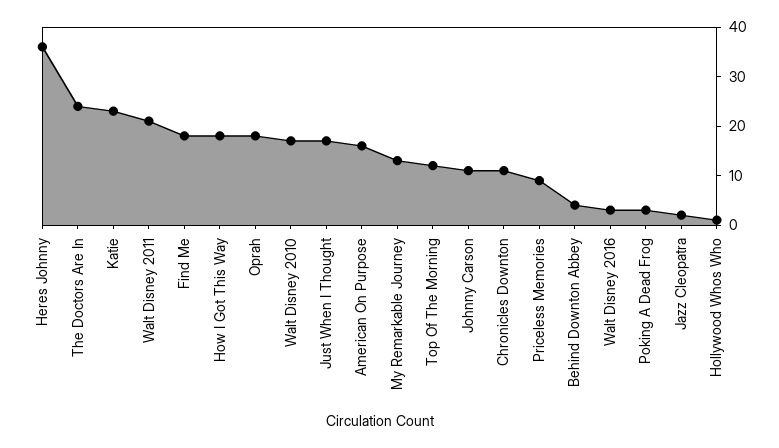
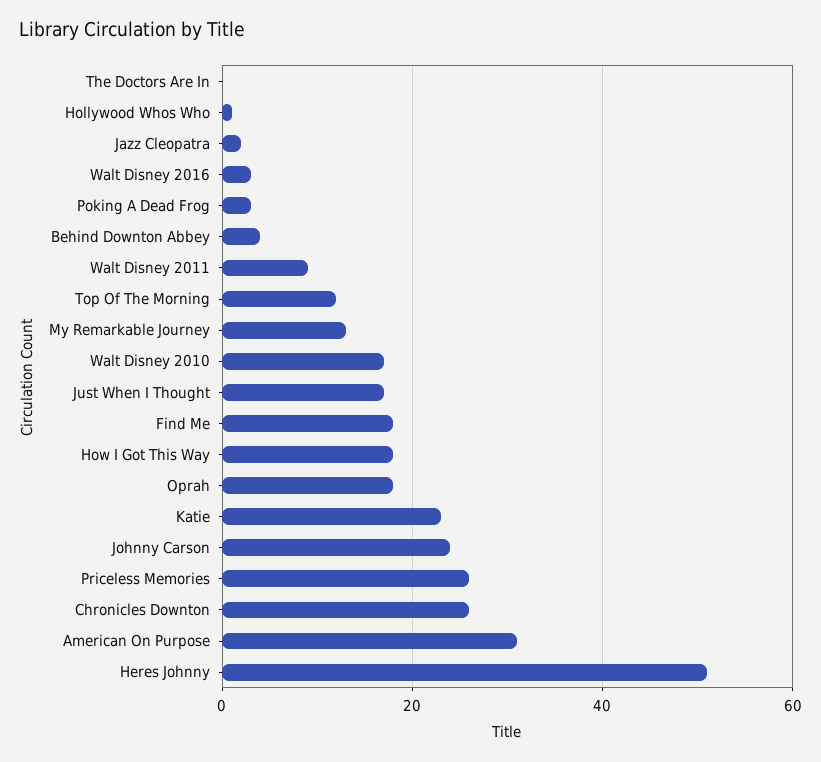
Heres Johnny: 35 -> 50
The Doctors Are In: 25 -> 0
Walt Disney 2011: 20 -> 10
American On Purpose: 15 -> 30
Johnny Carson: 10 -> 25
Chronicles Downton: 10 -> 25
Priceless Memories: 10 -> 25

